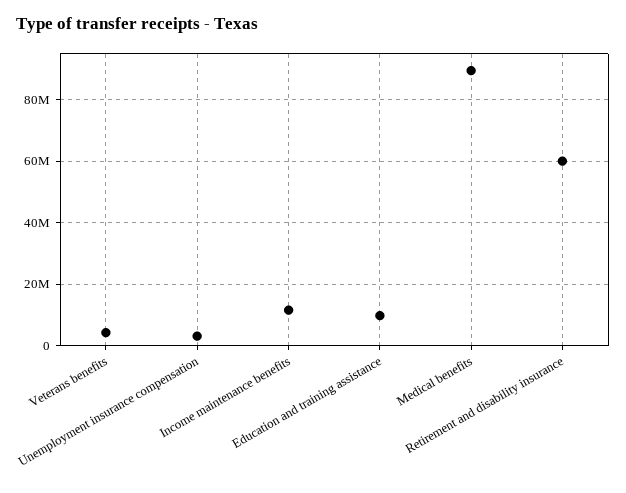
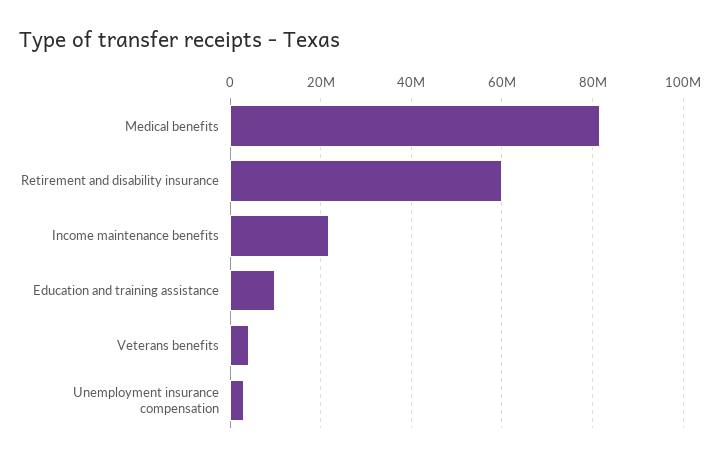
Income maintenance benefits: 12000000 -> 22000000
Medical benefits: 90000000 -> 82000000

